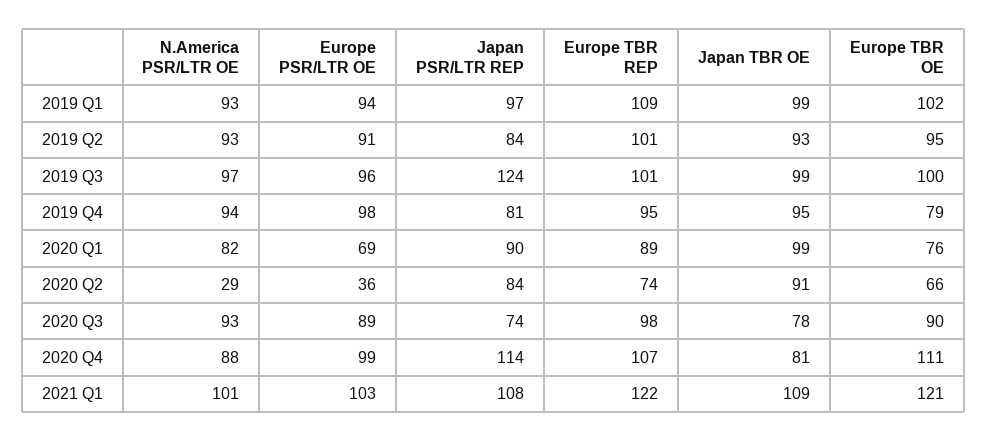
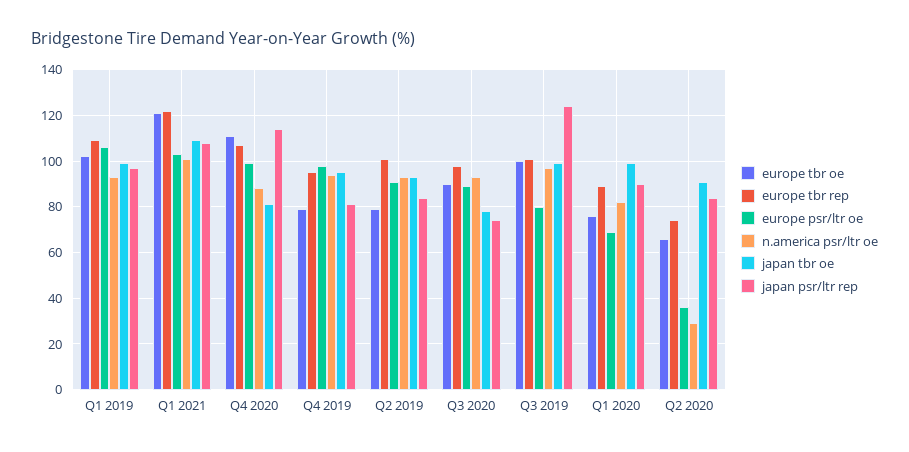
Europe PSR/LTR OE, 2019 Q1: 94 -> 105
Europe TBR OE, 2019 Q2: 95 -> 80
Europe PSR/LTR OE, 2019 Q3: 96 -> 80

